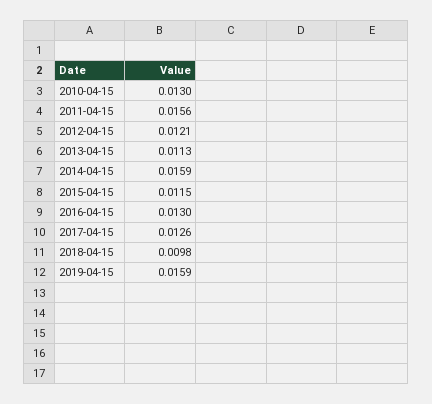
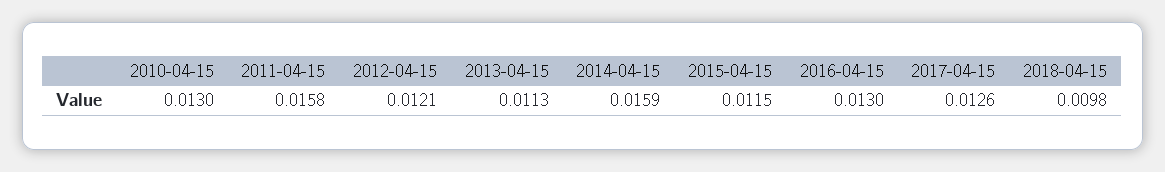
2011-04-15: 0.0156 -> 0.0158
2019-04-15: 0.0159 -> none

